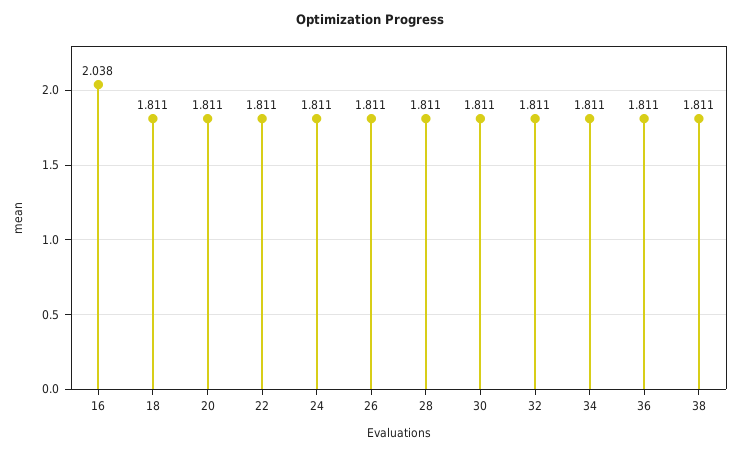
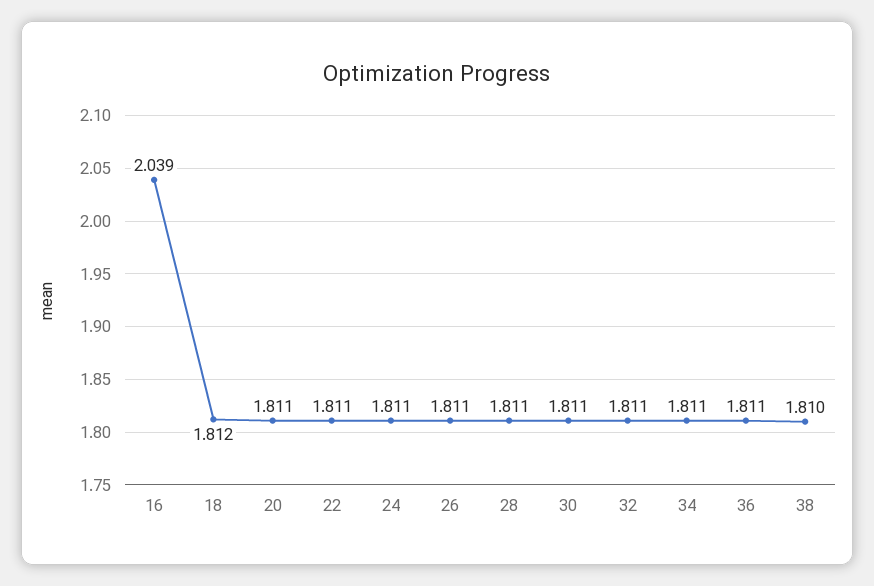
16: 2.038 -> 2.039
18: 1.811 -> 1.812
38: 1.811 -> 1.81

